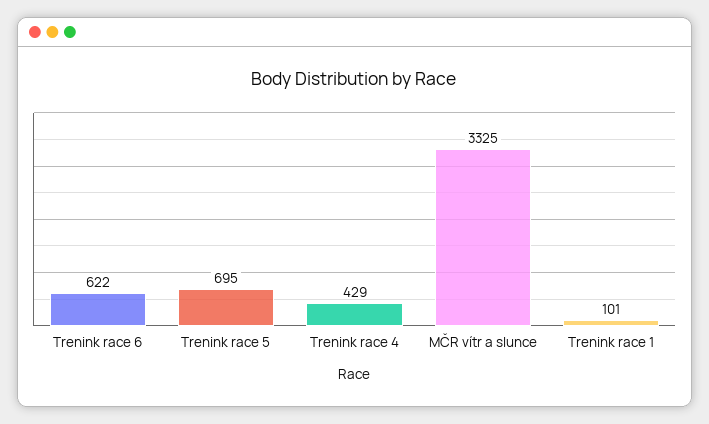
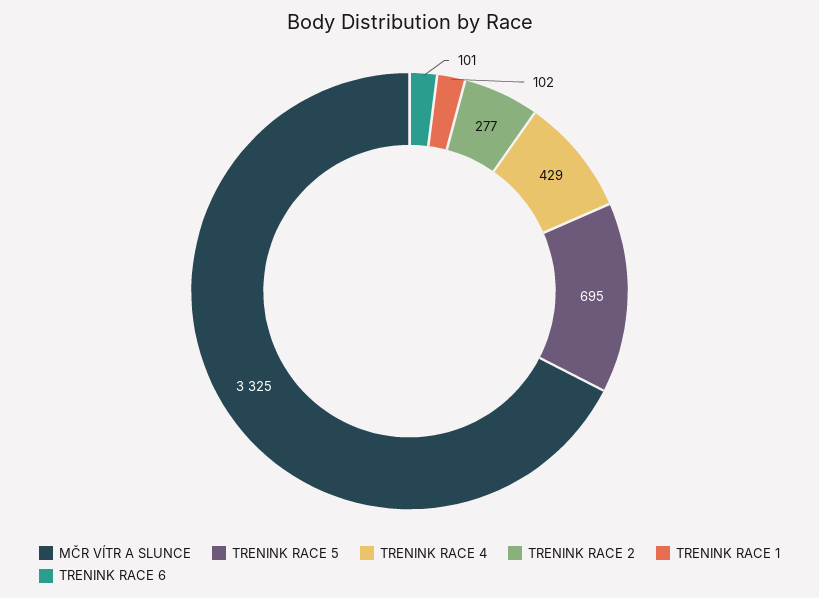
Trenink race 6: 622 -> 101
Trenink race 1: 101 -> 102
TRENINK RACE 2: none -> 277

